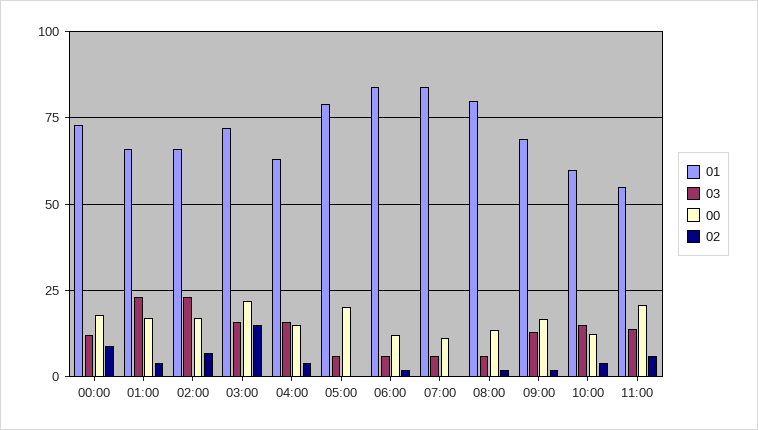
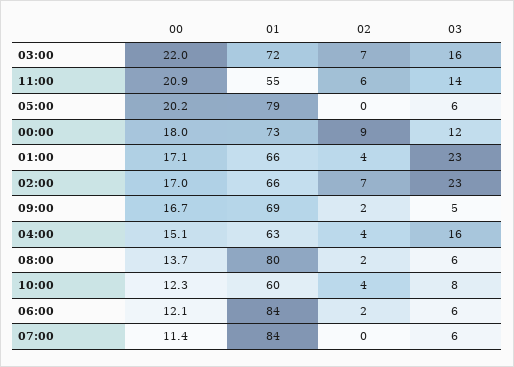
02, 03:00: 15 -> 7
03, 09:00: 12.5 -> 5
03, 10:00: 15 -> 8

